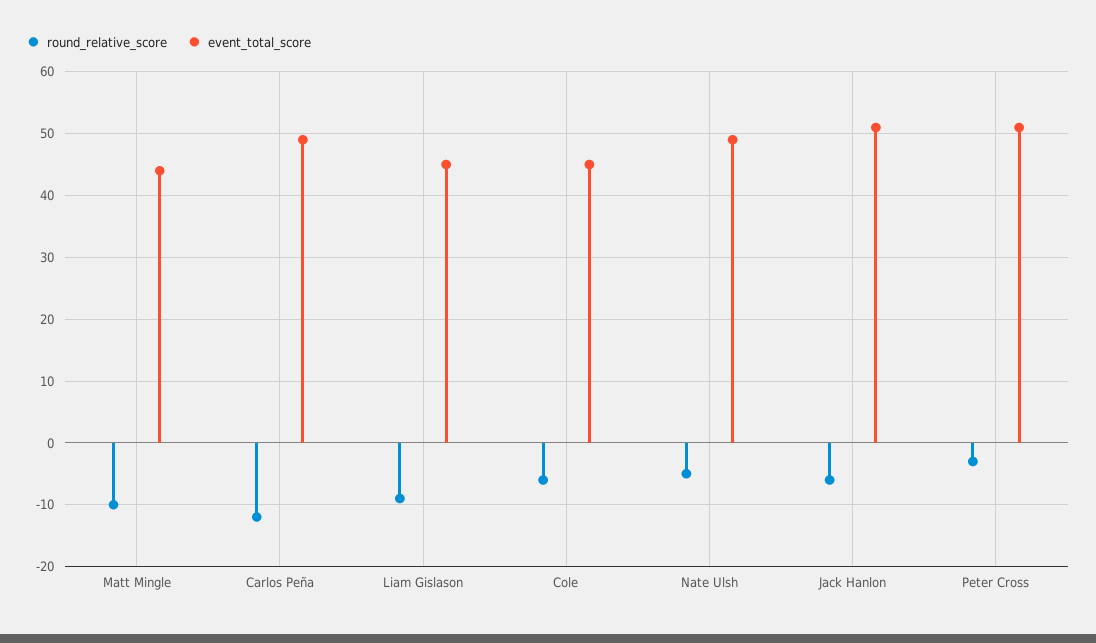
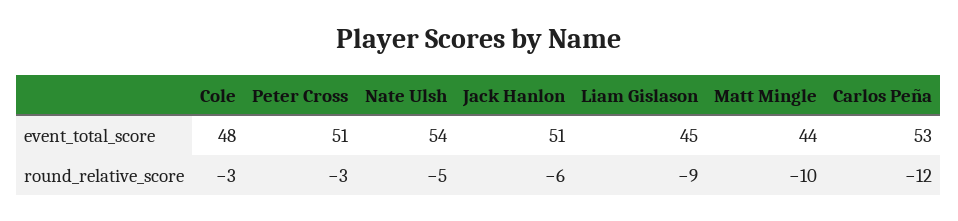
event_total_score, Carlos Peña: 49 -> 53
round_relative_score, Cole: -6 -> -3
event_total_score, Cole: 45 -> 48
event_total_score, Nate Ulsh: 49 -> 54

